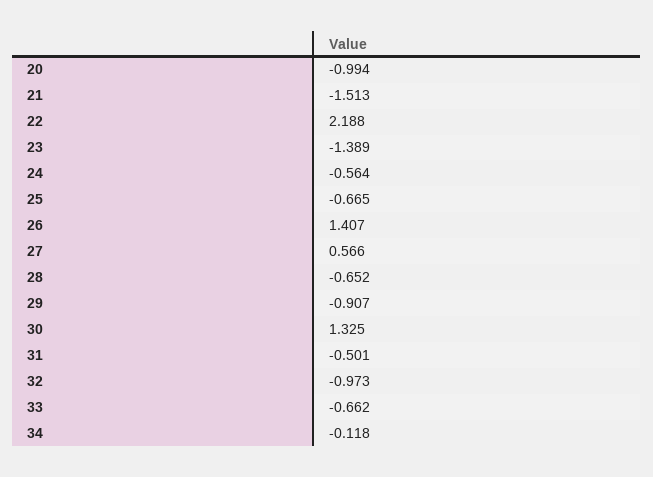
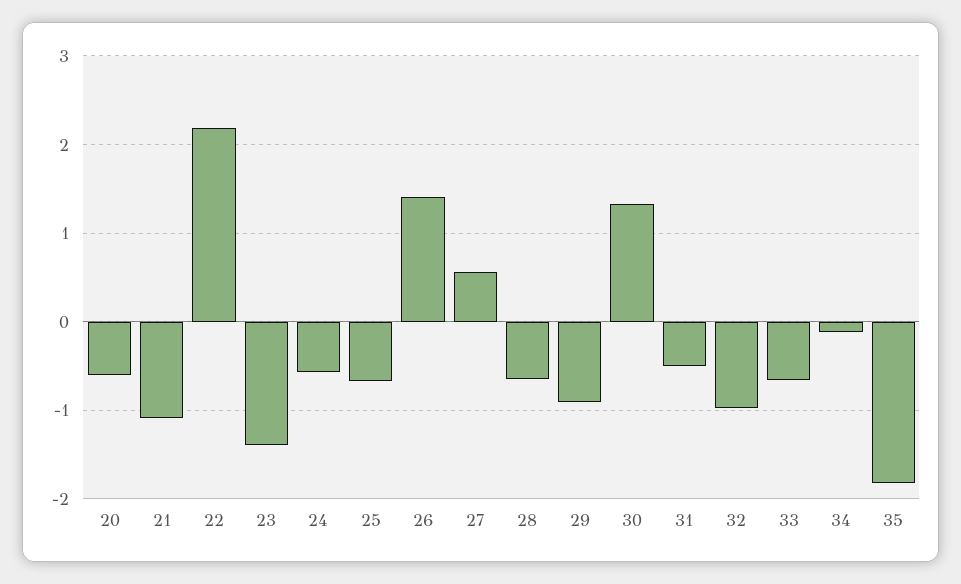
20: -0.994 -> -0.6
21: -1.513 -> -1.1
35: none -> -1.8

